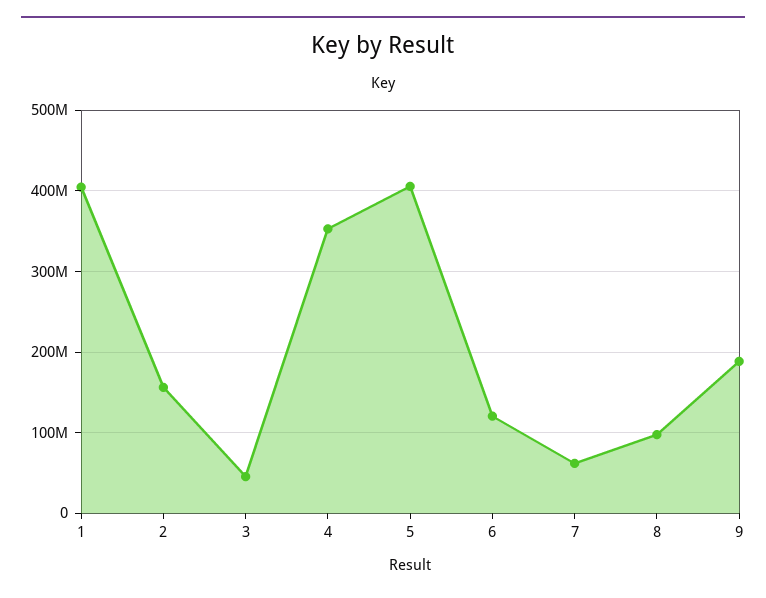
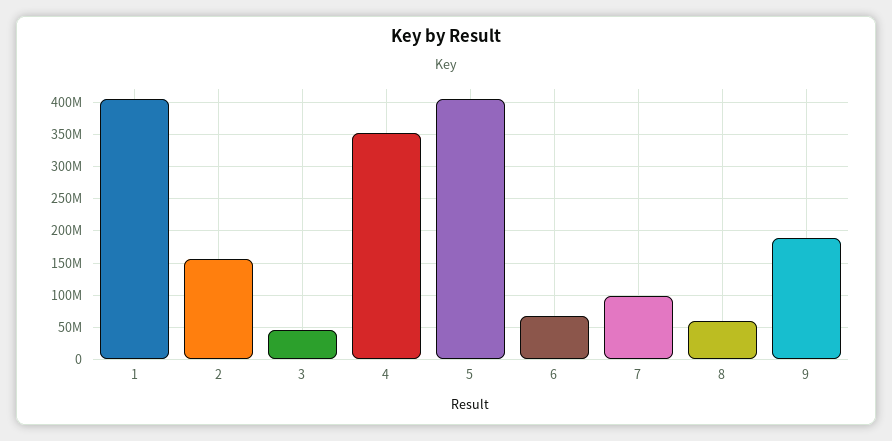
6: 120000000 -> 70000000
7: 60000000 -> 100000000
8: 100000000 -> 60000000

